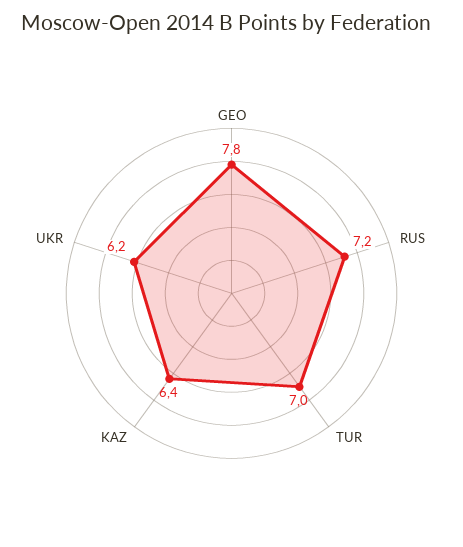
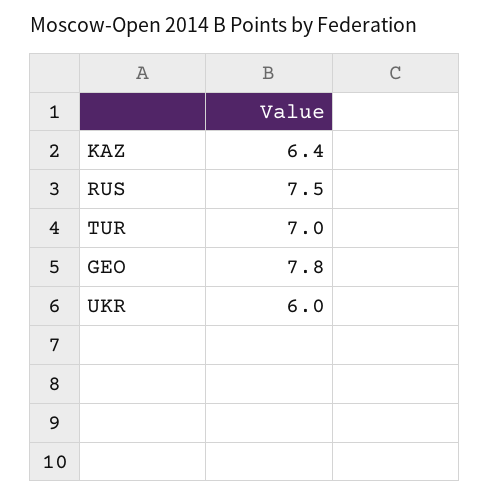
RUS: 7.2 -> 7.5
UKR: 6.2 -> 6

